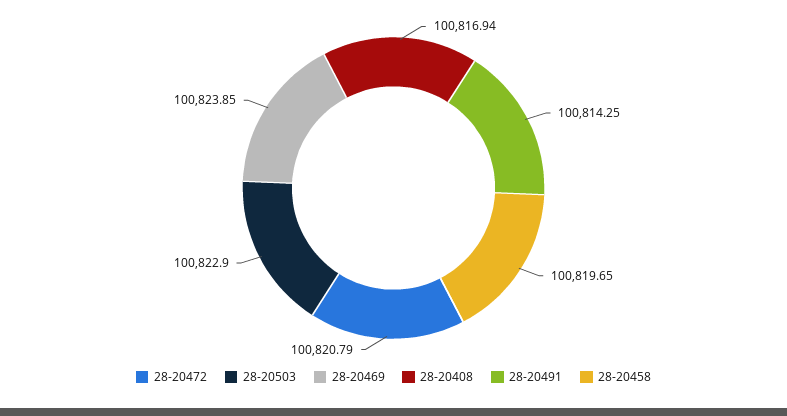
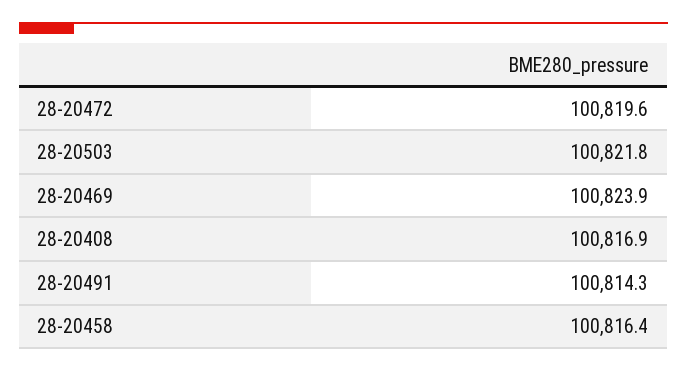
28-20472: 100820.79 -> 100819.6
28-20503: 100822.9 -> 100821.8
28-20458: 100819.65 -> 100816.4

